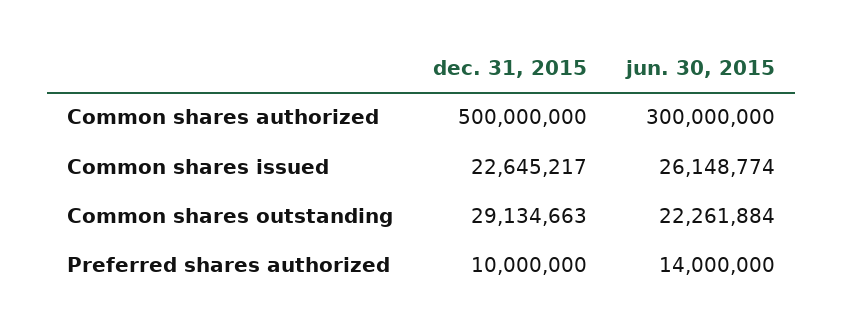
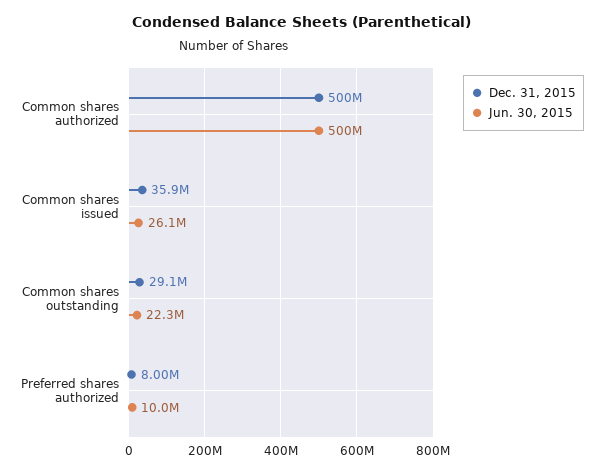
jun. 30, 2015, Common shares authorized: 300000000 -> 500000000
dec. 31, 2015, Common shares issued: 22645217 -> 35900000
dec. 31, 2015, Preferred shares authorized: 10000000 -> 8000000
jun. 30, 2015, Preferred shares authorized: 14000000 -> 10000000

